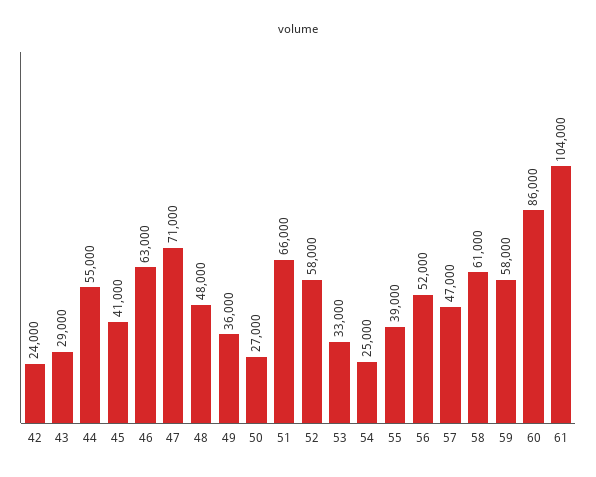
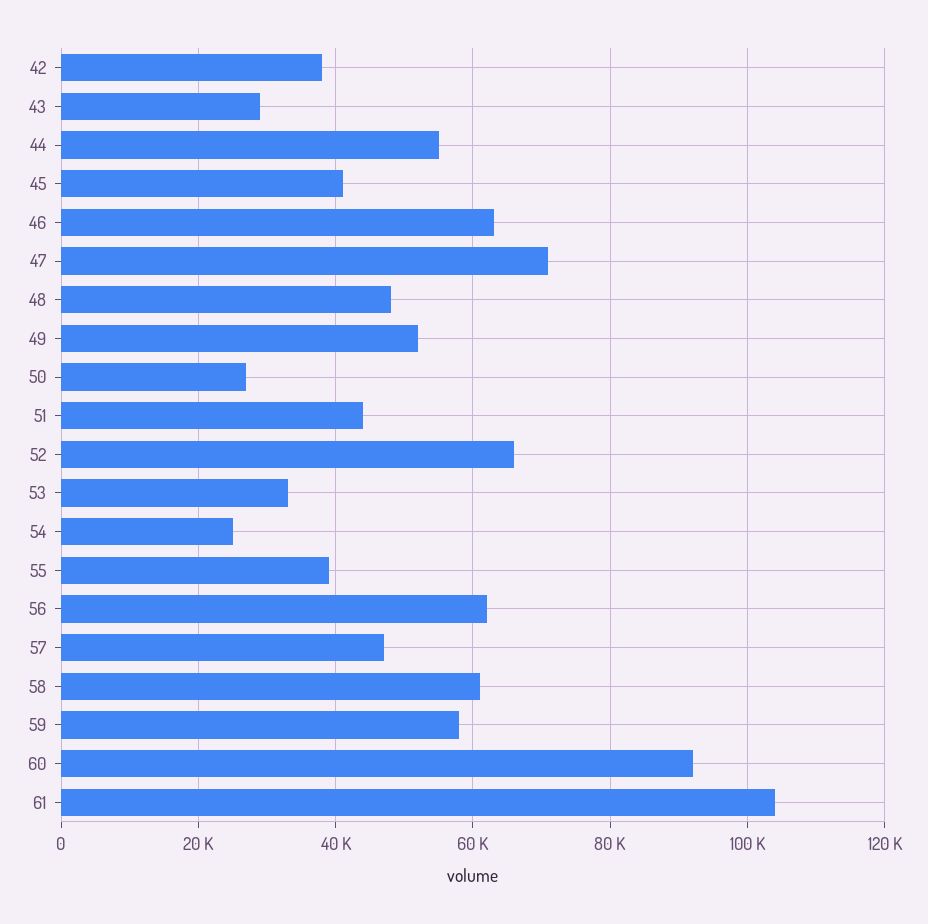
42: 24000 -> 38000
49: 36000 -> 52000
51: 66000 -> 44000
52: 58000 -> 66000
56: 52000 -> 62000
60: 86000 -> 92000

